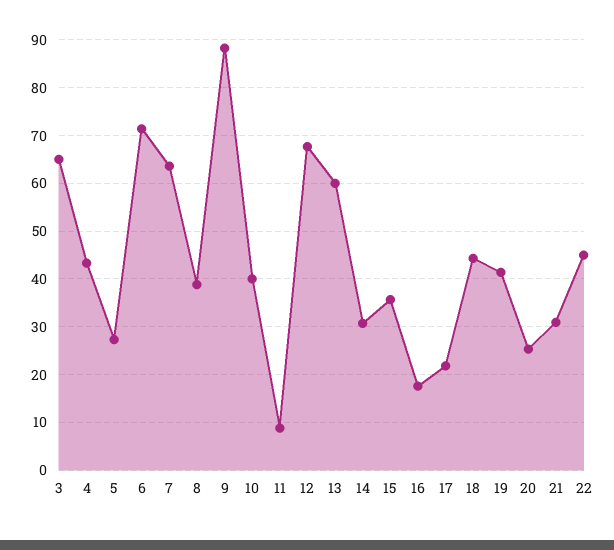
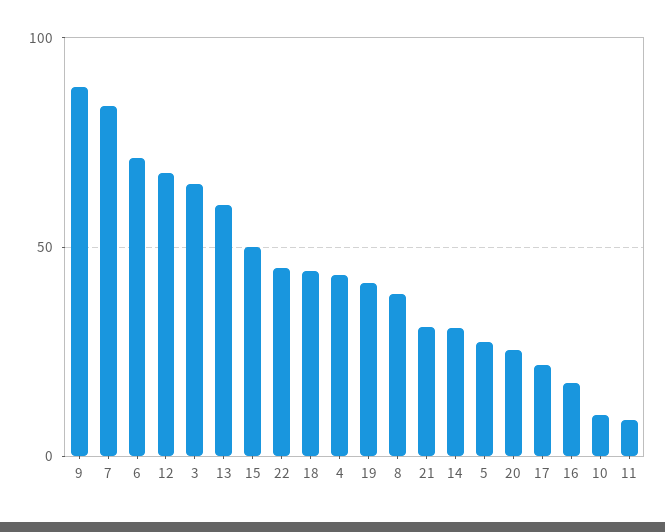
7: 64 -> 85
10: 40 -> 10
15: 36 -> 50

